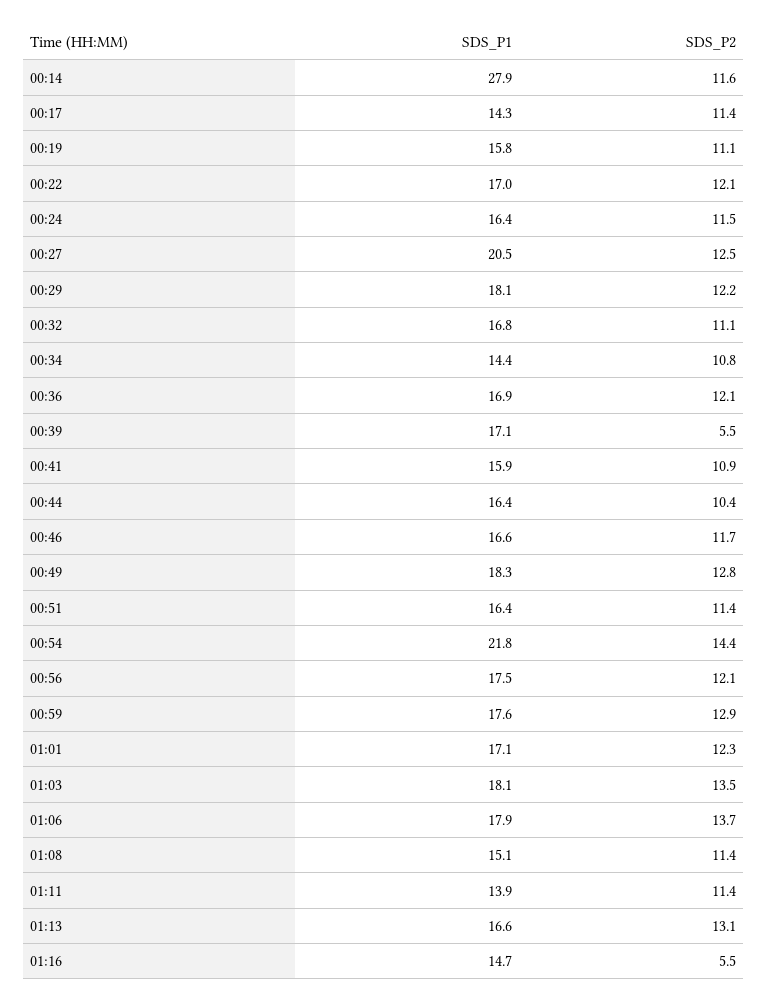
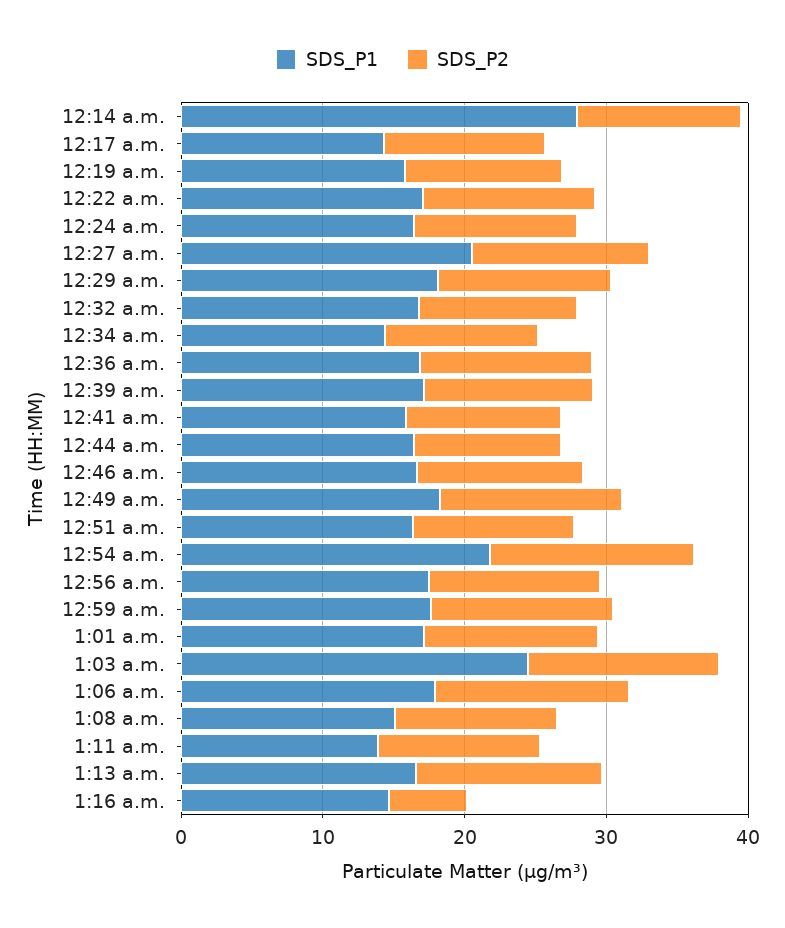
SDS_P2, 00:39: 5.5 -> 12
SDS_P1, 01:03: 18.1 -> 24

